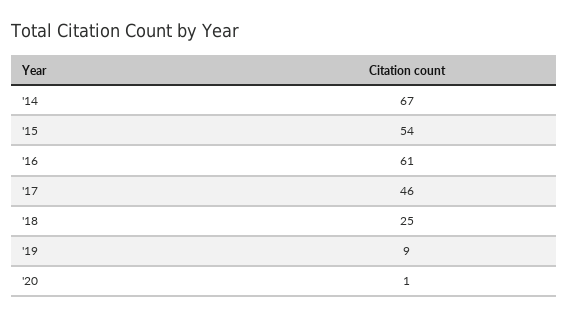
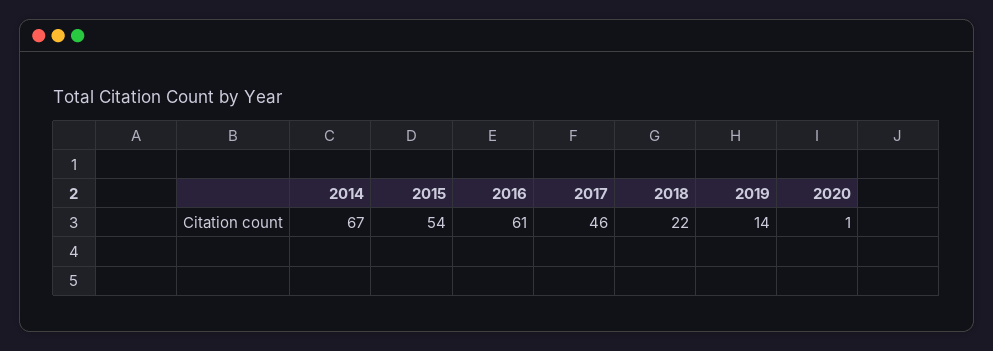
'18: 25 -> 22
'19: 9 -> 14

